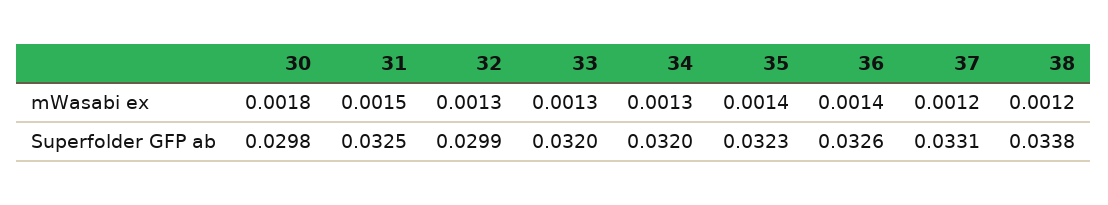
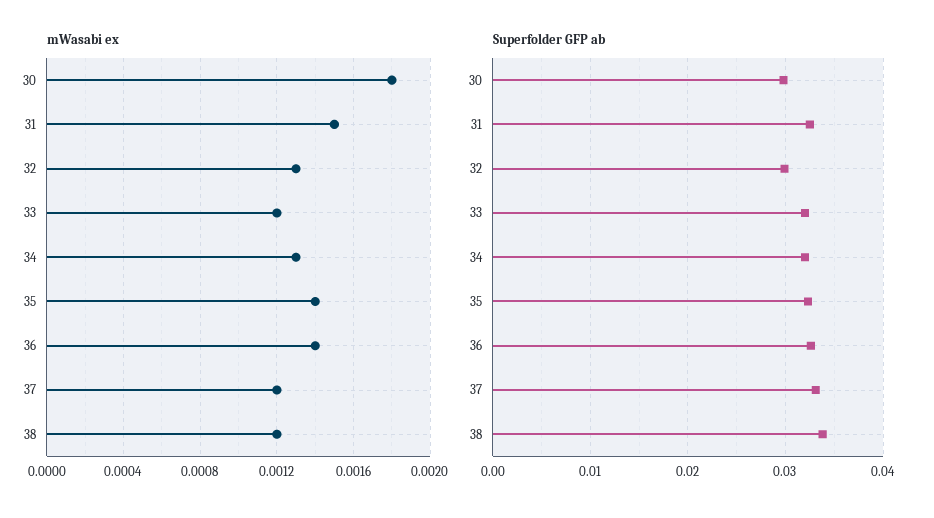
mWasabi ex, 33: 0.0013 -> 0.0012

